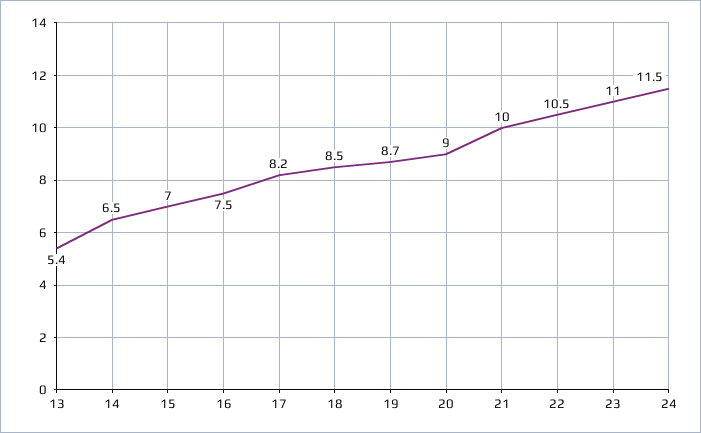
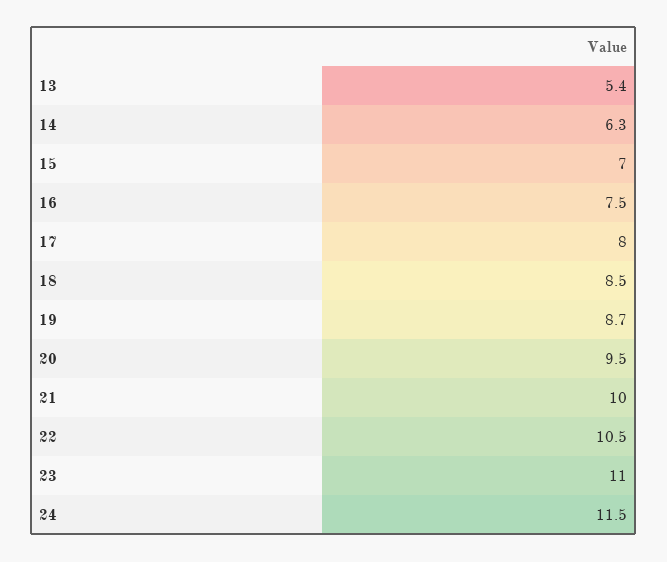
14: 6.5 -> 6.3
17: 8.2 -> 8
20: 9 -> 9.5

